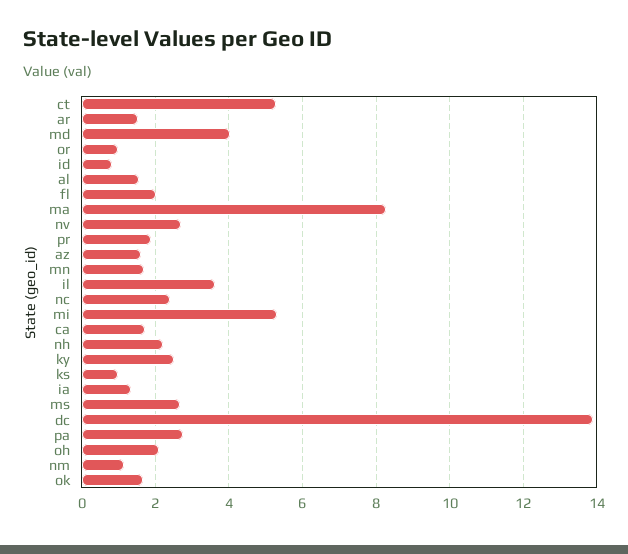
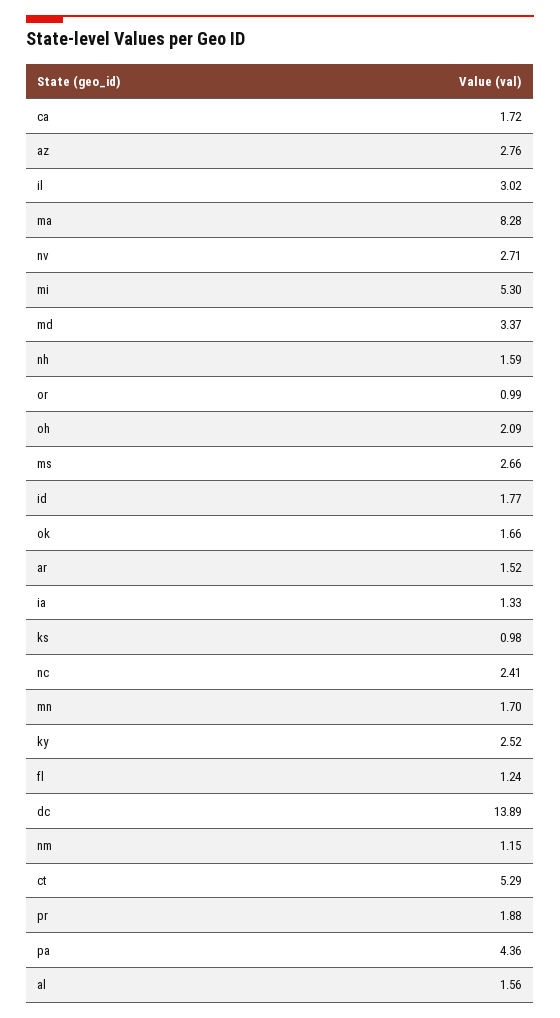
md: 4 -> 3.37
id: 0.8 -> 1.77
fl: 2 -> 1.24
az: 1.6 -> 2.76
il: 3.6 -> 3.02
nh: 2.2 -> 1.59
pa: 2.8 -> 4.36

